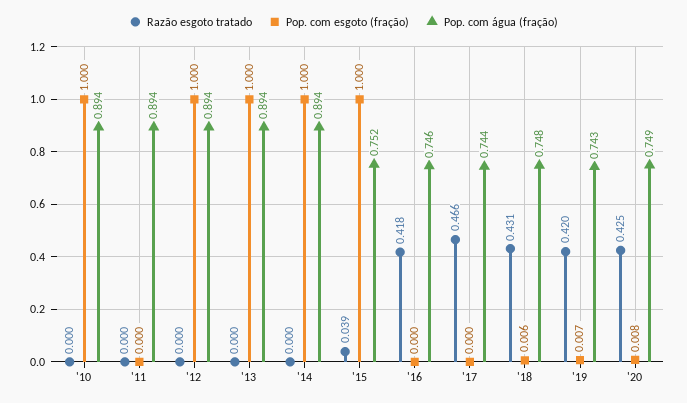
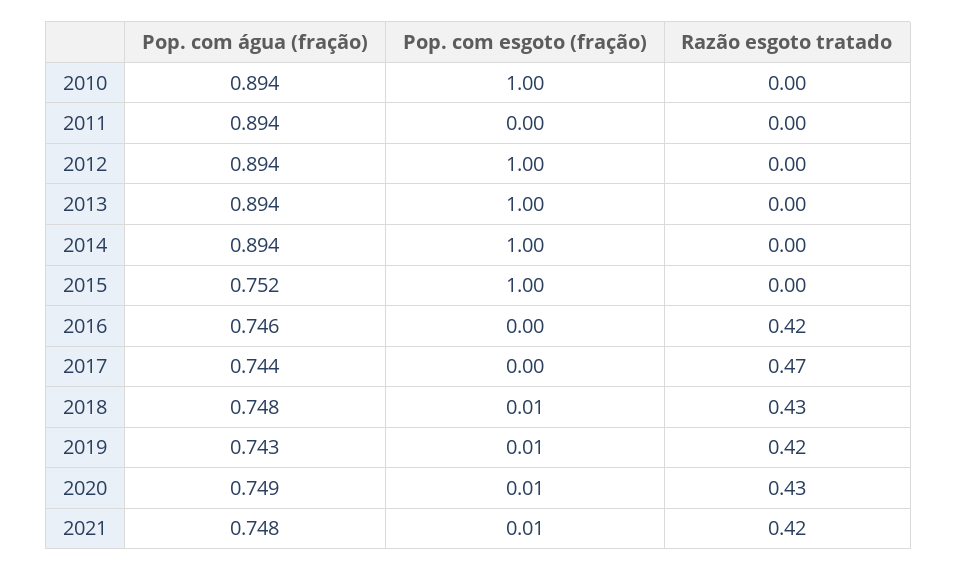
Razão esgoto tratado, '15: 0.039 -> 0
Pop. com água (fração), 2021: none -> 0.748
Pop. com esgoto (fração), 2021: none -> 0.01
Razão esgoto tratado, 2021: none -> 0.42

